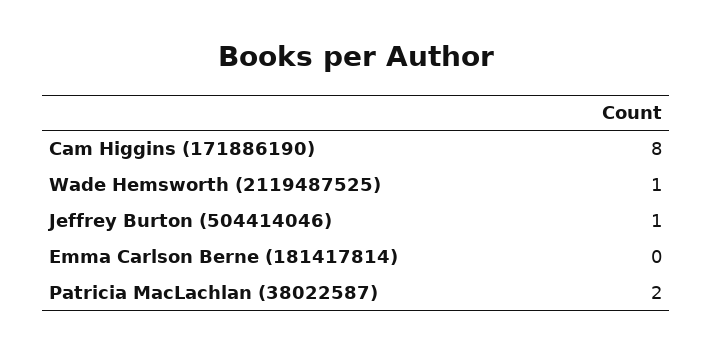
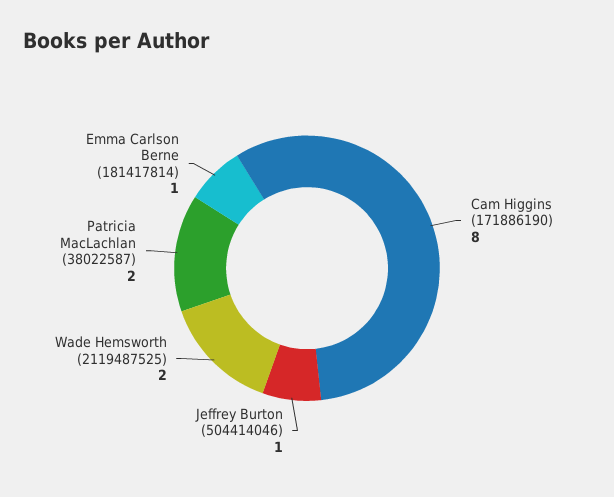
Wade Hemsworth (2119487525): 1 -> 2
Emma Carlson Berne (181417814): 0 -> 1

